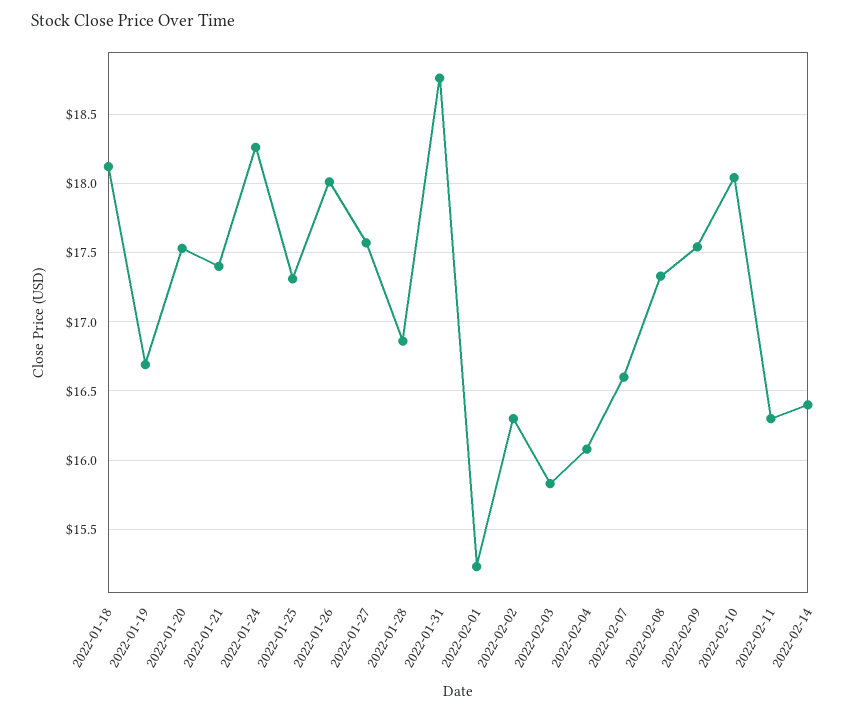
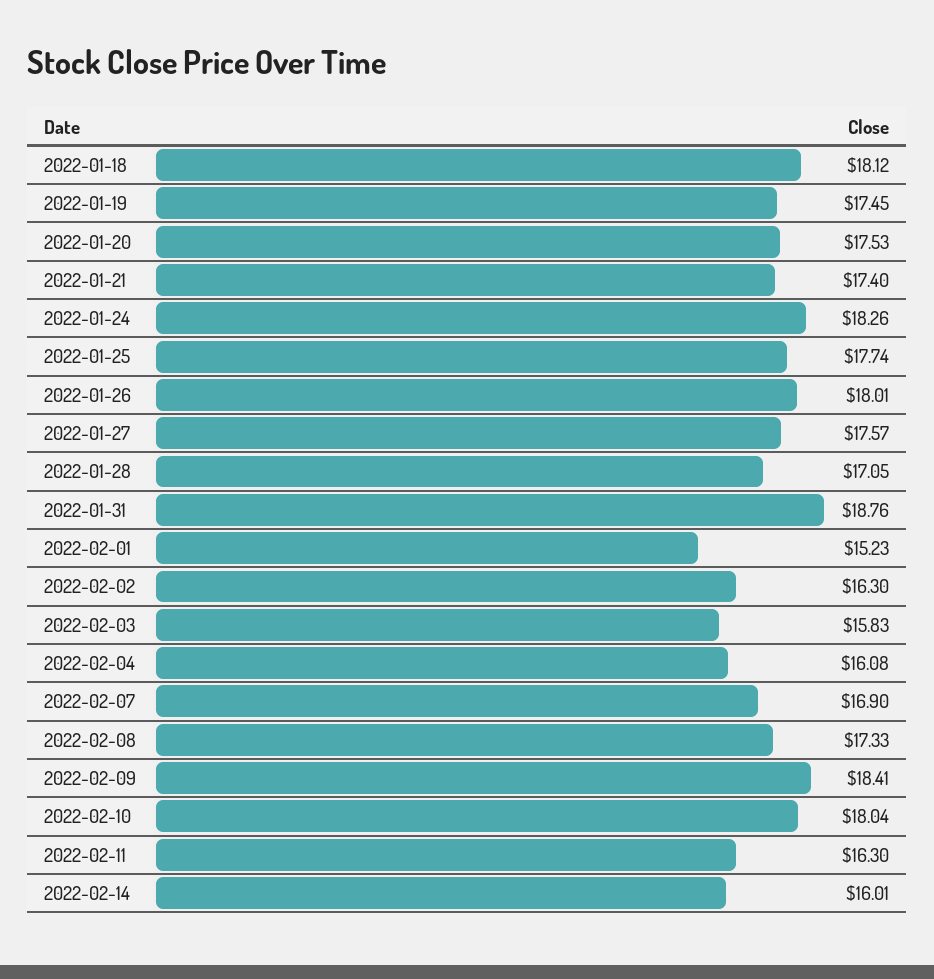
2022-01-19: 16.7 -> 17.45
2022-01-25: 17.3 -> 17.74
2022-01-28: 16.85 -> 17.05
2022-02-07: 16.6 -> 16.9
2022-02-09: 17.55 -> 18.41
2022-02-14: 16.4 -> 16.01

